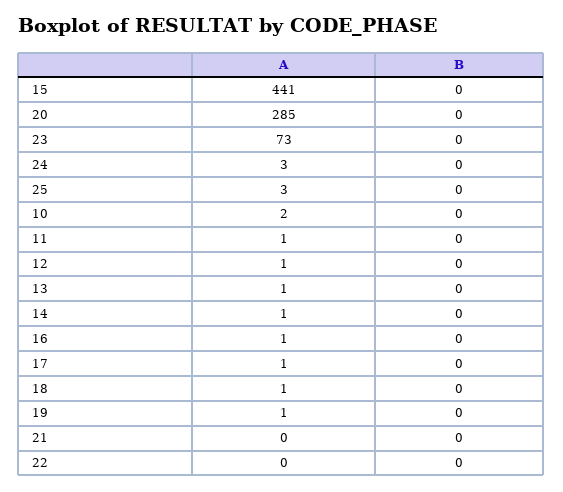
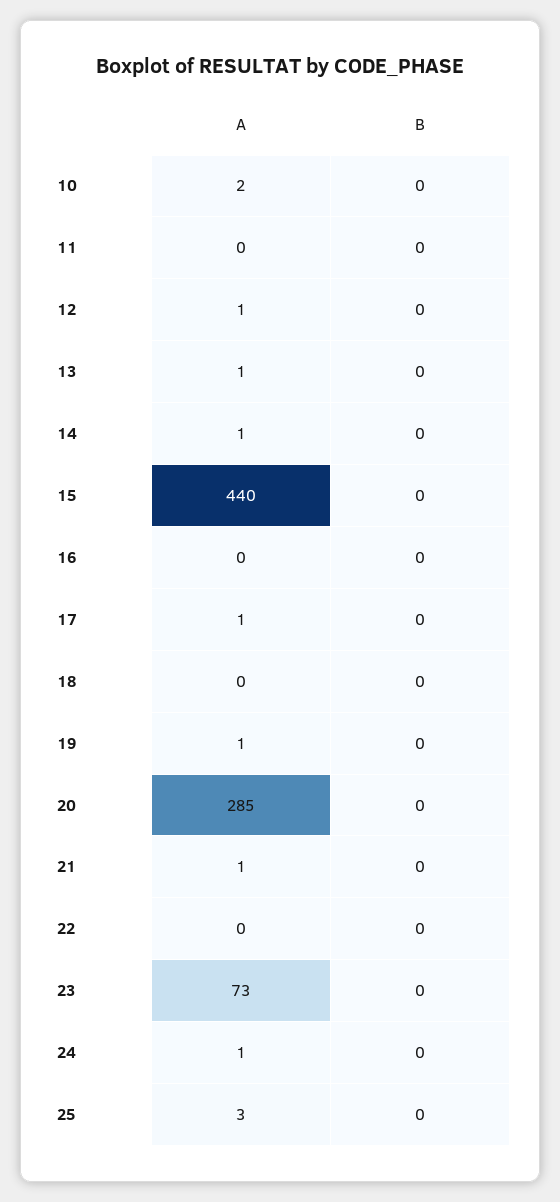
A, 15: 441 -> 440
A, 24: 3 -> 1
A, 11: 1 -> 0
A, 16: 1 -> 0
A, 18: 1 -> 0
A, 21: 0 -> 1

